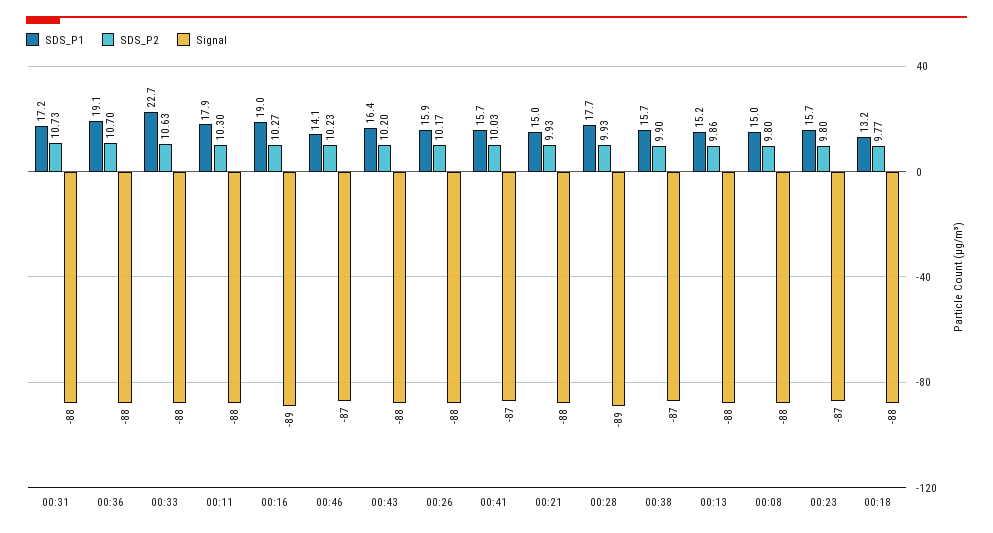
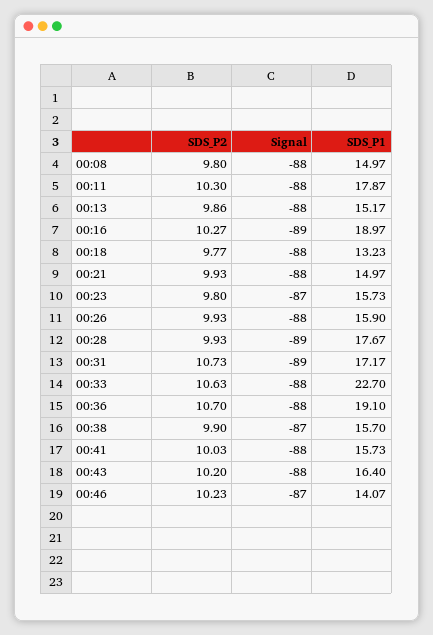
Signal, 00:31: -88 -> -89
SDS_P2, 00:26: 10.17 -> 9.93
Signal, 00:41: -87 -> -88

